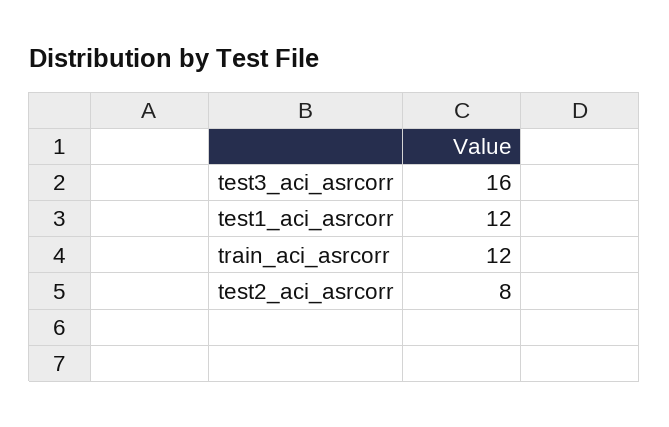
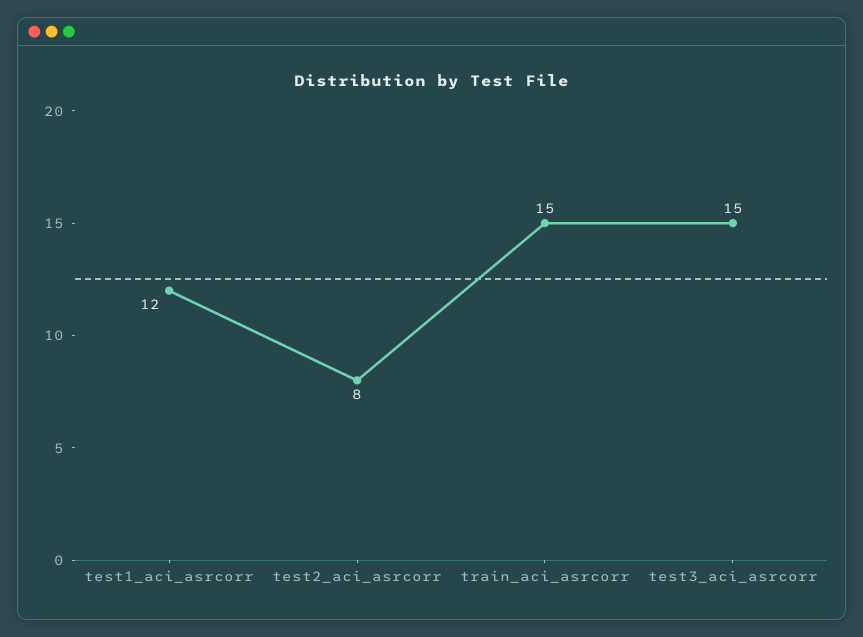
test3_aci_asrcorr: 16 -> 15
train_aci_asrcorr: 12 -> 15

